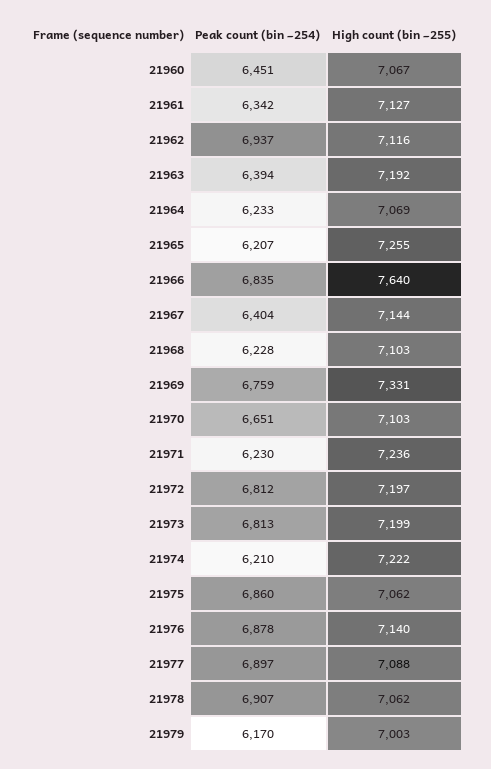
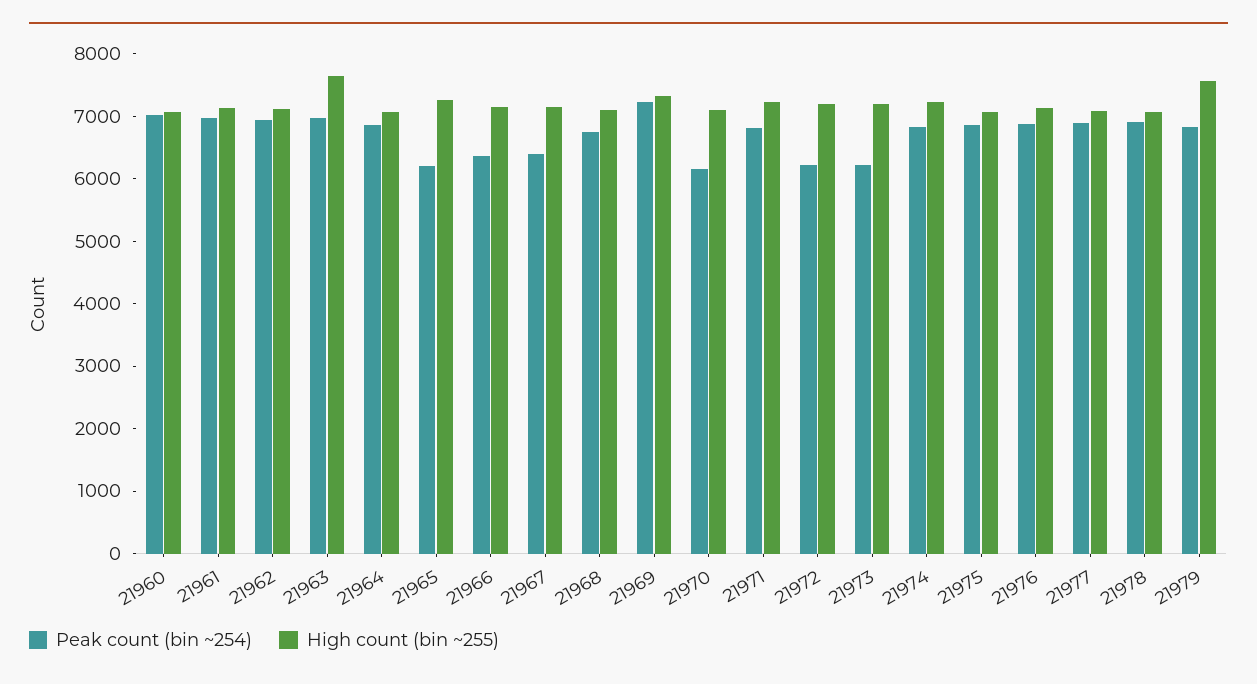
Peak count (bin ~254), 21960: 6451 -> 7000
Peak count (bin ~254), 21961: 6342 -> 7000
Peak count (bin ~254), 21963: 6394 -> 7000
High count (bin ~255), 21963: 7192 -> 7600
Peak count (bin ~254), 21964: 6233 -> 6800
Peak count (bin ~254), 21966: 6835 -> 6400
High count (bin ~255), 21966: 7640 -> 7200
Peak count (bin ~254), 21968: 6228 -> 6800
Peak count (bin ~254), 21969: 6759 -> 7200
Peak count (bin ~254), 21970: 6651 -> 6200
Peak count (bin ~254), 21971: 6230 -> 6800
Peak count (bin ~254), 21972: 6812 -> 6200
Peak count (bin ~254), 21973: 6813 -> 6200
Peak count (bin ~254), 21974: 6210 -> 6800
Peak count (bin ~254), 21979: 6170 -> 6800
High count (bin ~255), 21979: 7003 -> 7600

